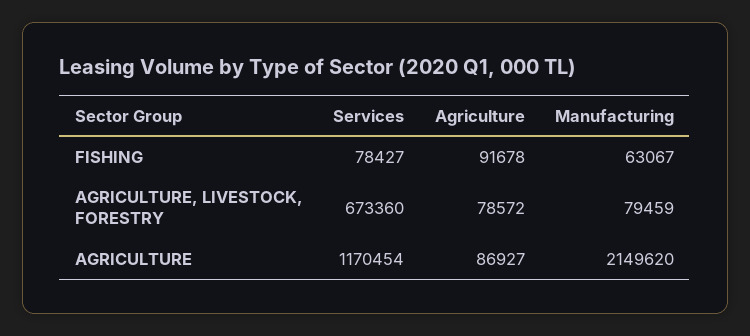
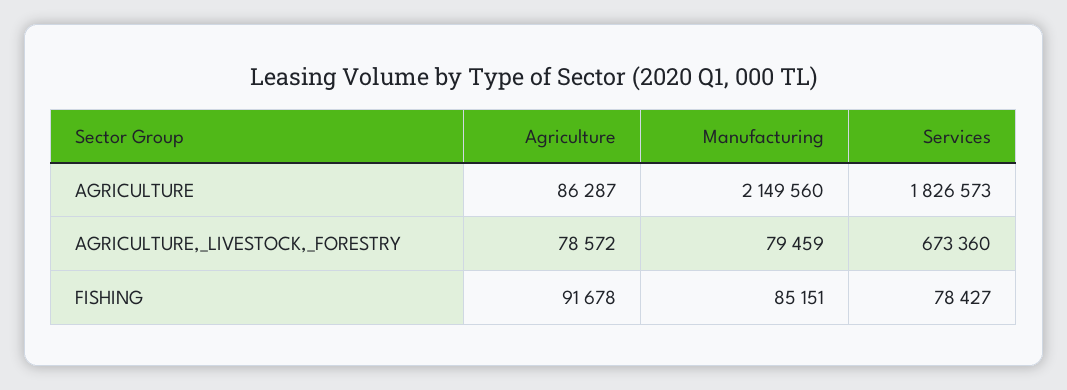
Manufacturing, FISHING: 63067 -> 85151
Services, AGRICULTURE: 1170454 -> 1826573
Agriculture, AGRICULTURE: 86927 -> 86287
Manufacturing, AGRICULTURE: 2149620 -> 2149560

